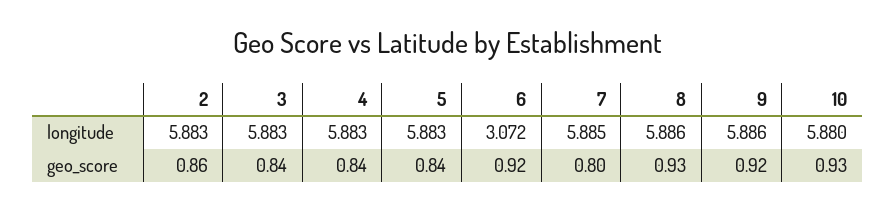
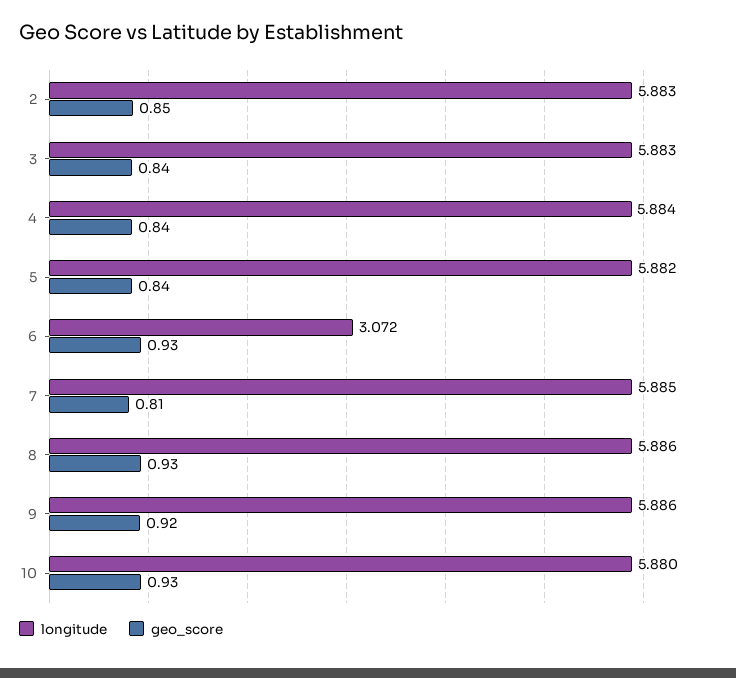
longitude, 4: 5.883 -> 5.884
longitude, 5: 5.883 -> 5.882
geo_score, 2: 0.86 -> 0.85
geo_score, 6: 0.92 -> 0.93
geo_score, 7: 0.8 -> 0.81

